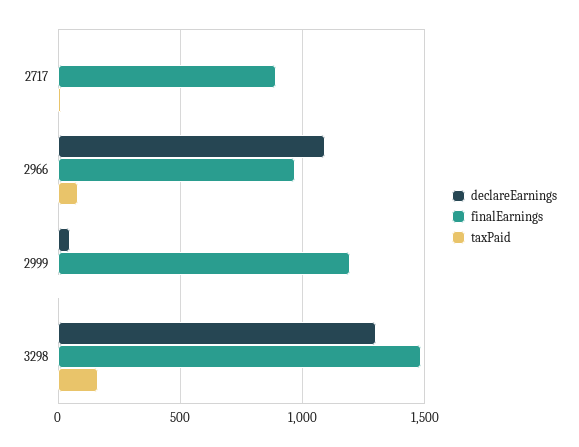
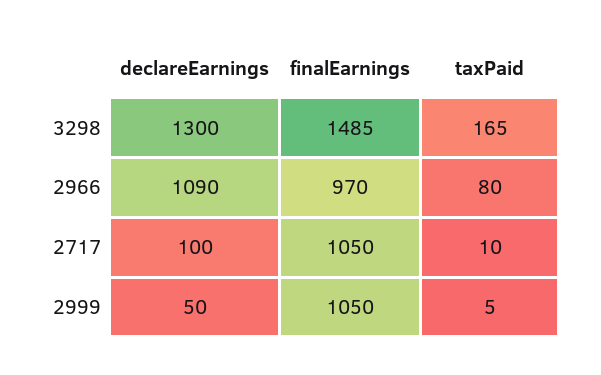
declareEarnings, 2717: 0 -> 100
finalEarnings, 2717: 900 -> 1050
finalEarnings, 2999: 1200 -> 1050

